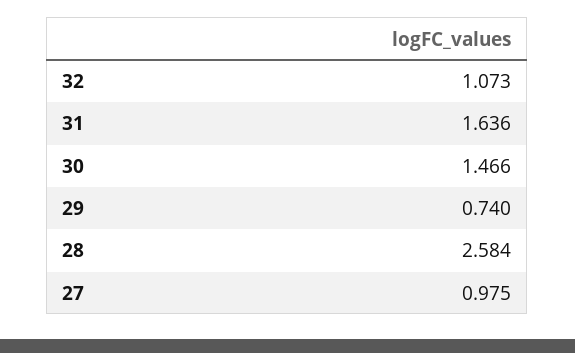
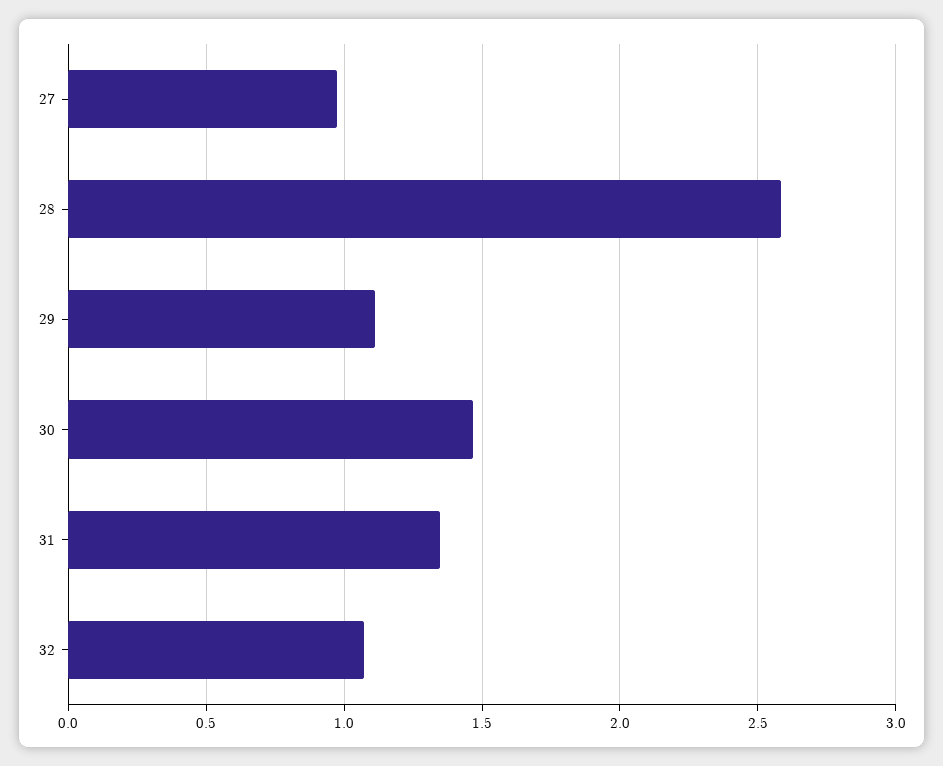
31: 1.636 -> 1.35
29: 0.74 -> 1.1

